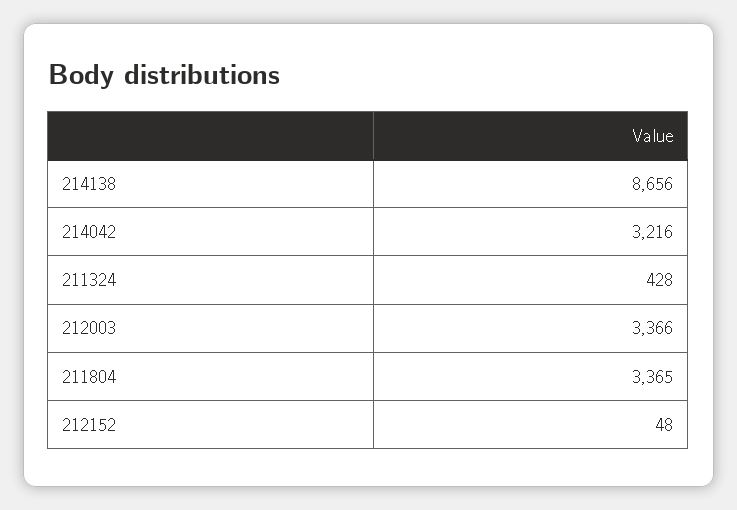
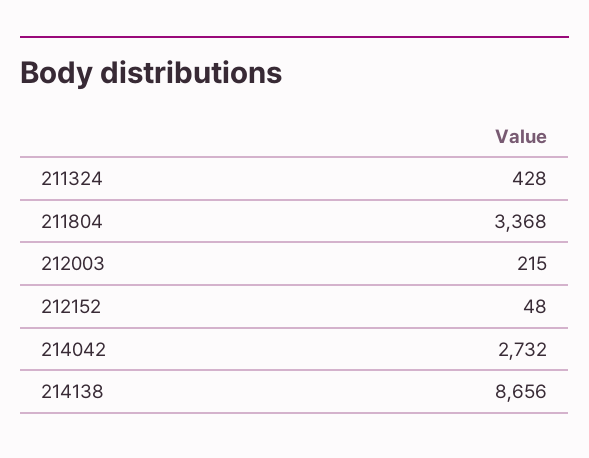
214042: 3216 -> 2732
212003: 3366 -> 215
211804: 3365 -> 3368

